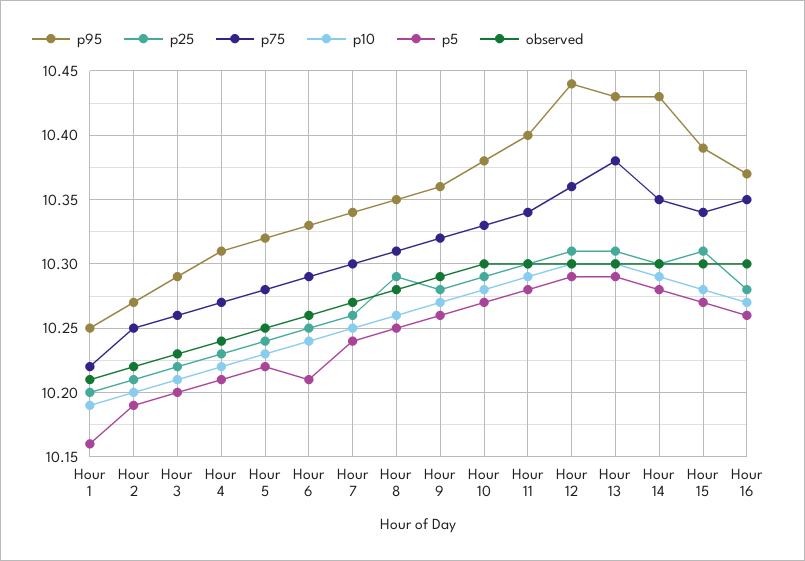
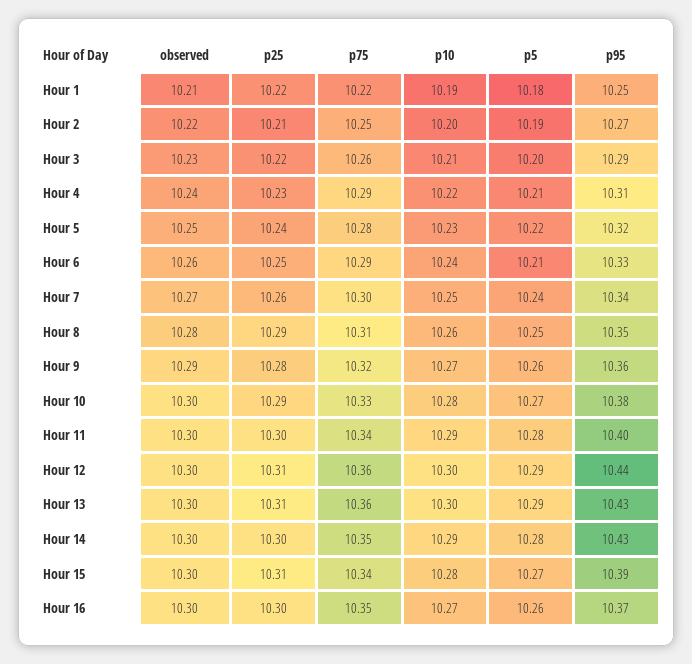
p25, Hour 1: 10.2 -> 10.22
p5, Hour 1: 10.16 -> 10.18
p75, Hour 4: 10.27 -> 10.29
p75, Hour 13: 10.38 -> 10.36
p25, Hour 16: 10.28 -> 10.3

